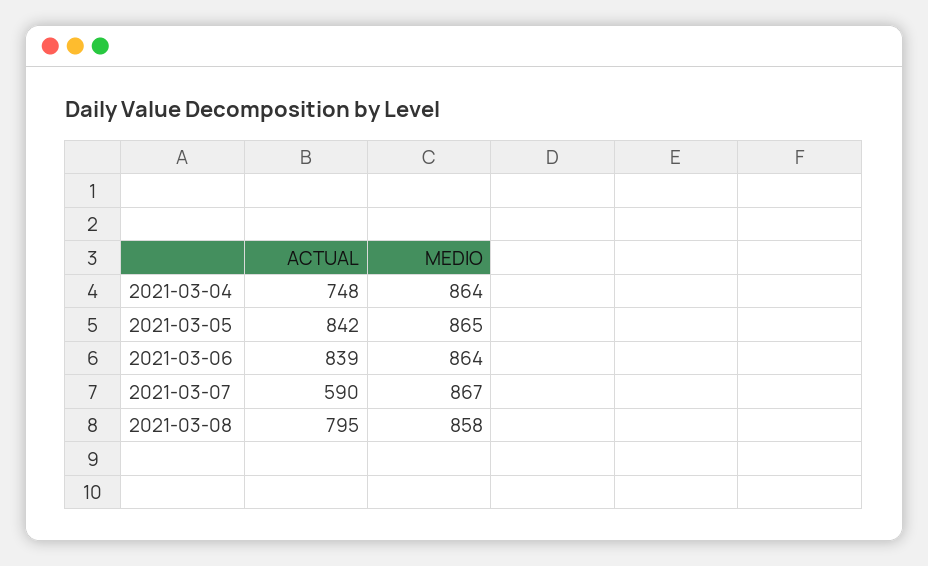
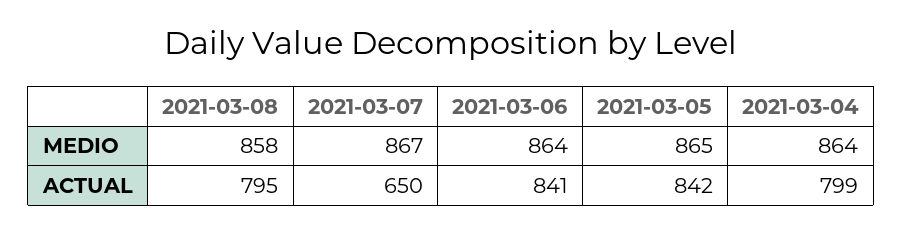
ACTUAL, 2021-03-04: 748 -> 799
ACTUAL, 2021-03-06: 839 -> 841
ACTUAL, 2021-03-07: 590 -> 650

